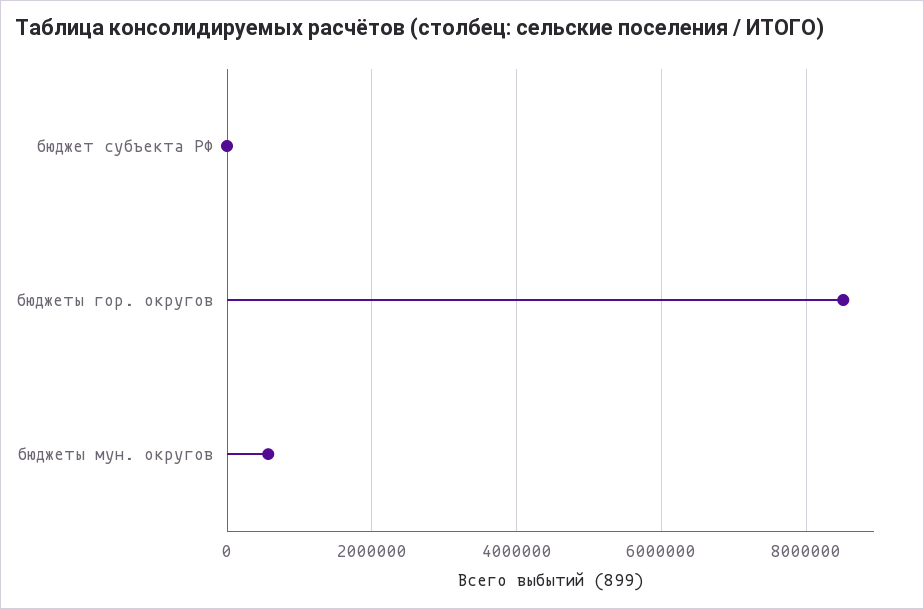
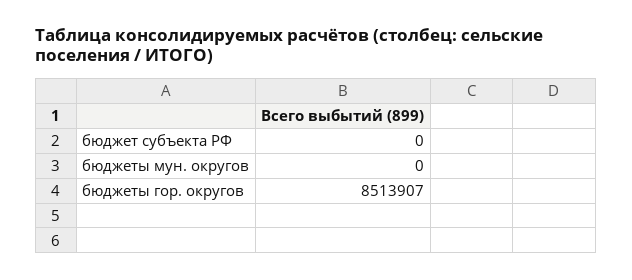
бюджеты мун. округов: 600000 -> 0

